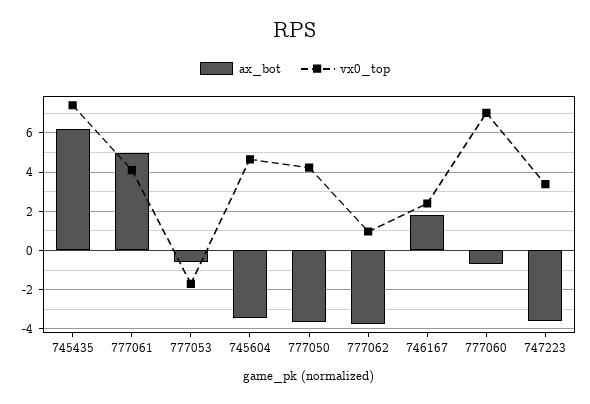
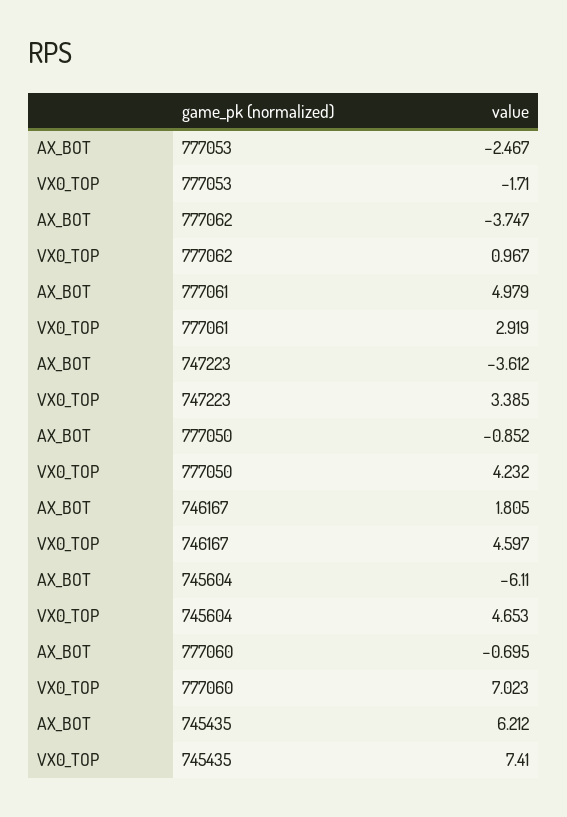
vx0_top, 777061: 4 -> 2.919
ax_bot, 777053: -0.5 -> -2.467
ax_bot, 745604: -3.5 -> -6.11
ax_bot, 777050: -3.5 -> -0.852
vx0_top, 746167: 2.5 -> 4.597

